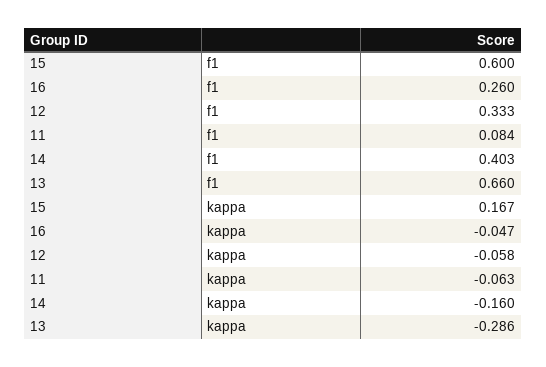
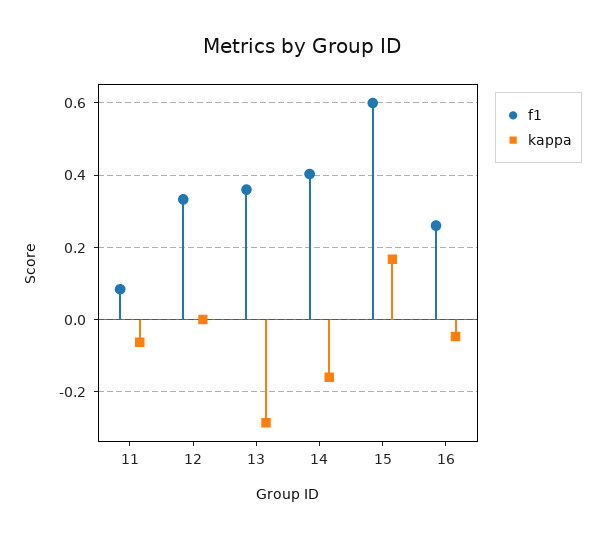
f1, 13: 0.66 -> 0.36
kappa, 12: -0.058 -> 0

